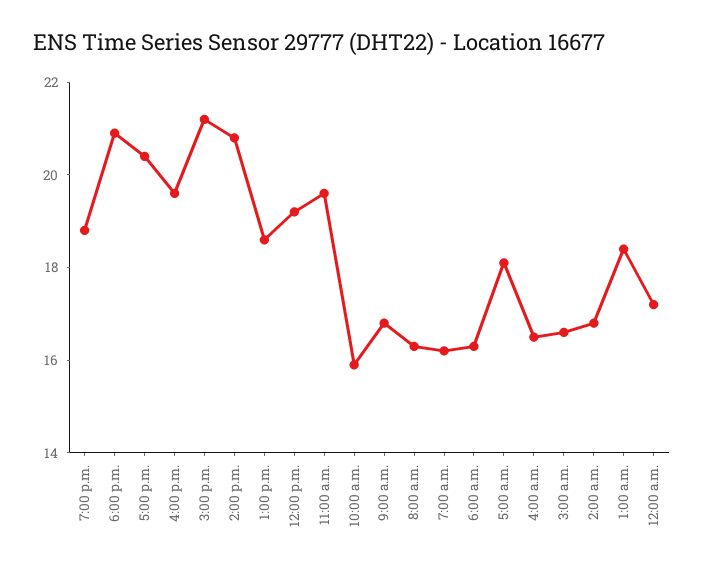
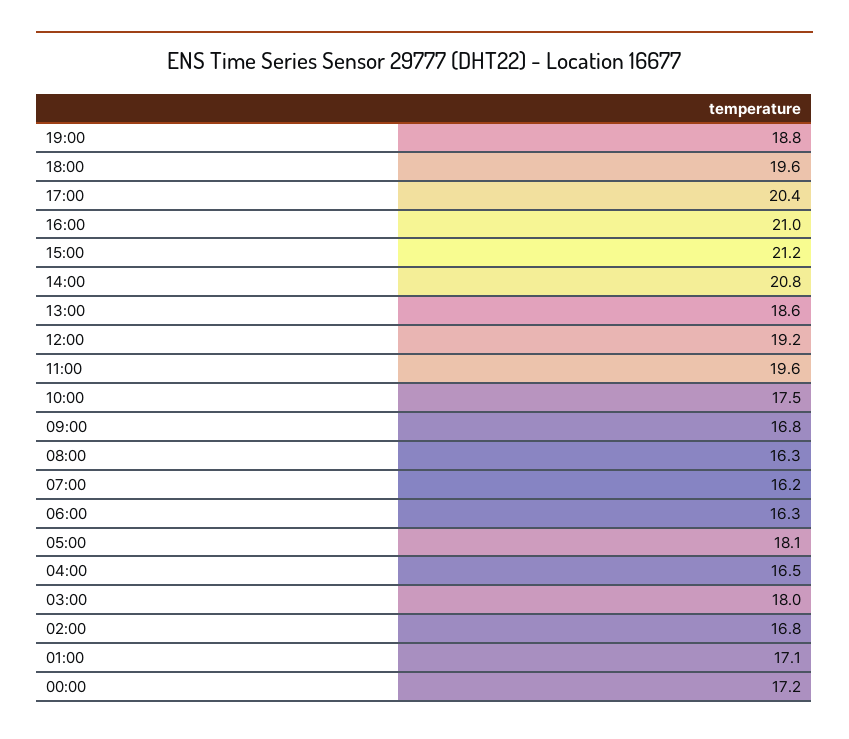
6:00 p.m.: 21 -> 19.6
4:00 p.m.: 19.5 -> 21
10:00 a.m.: 16 -> 17.5
3:00 a.m.: 16.5 -> 18
1:00 a.m.: 18.5 -> 17.1

